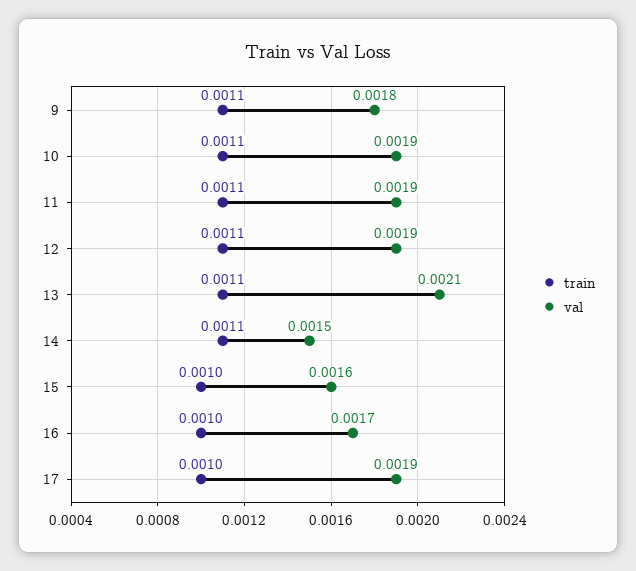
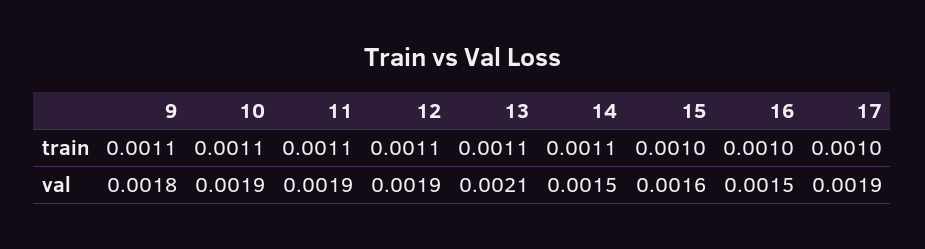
val, 16: 0.0017 -> 0.0015

